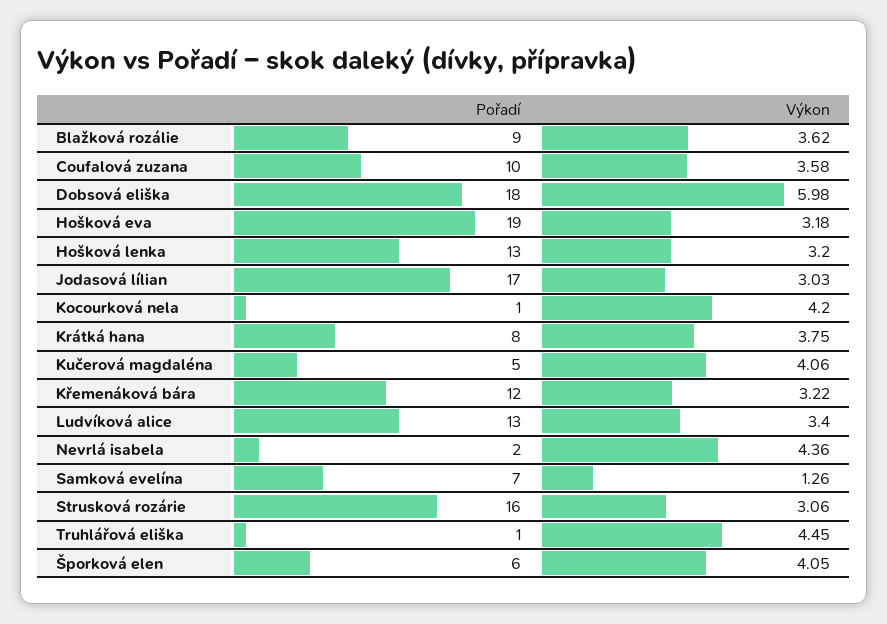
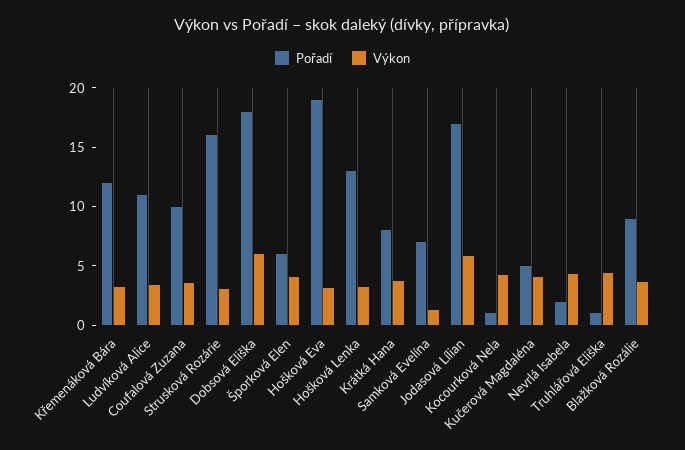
Výkon, Jodasová lílian: 3.03 -> 6
Pořadí, Ludvíková alice: 13 -> 11

